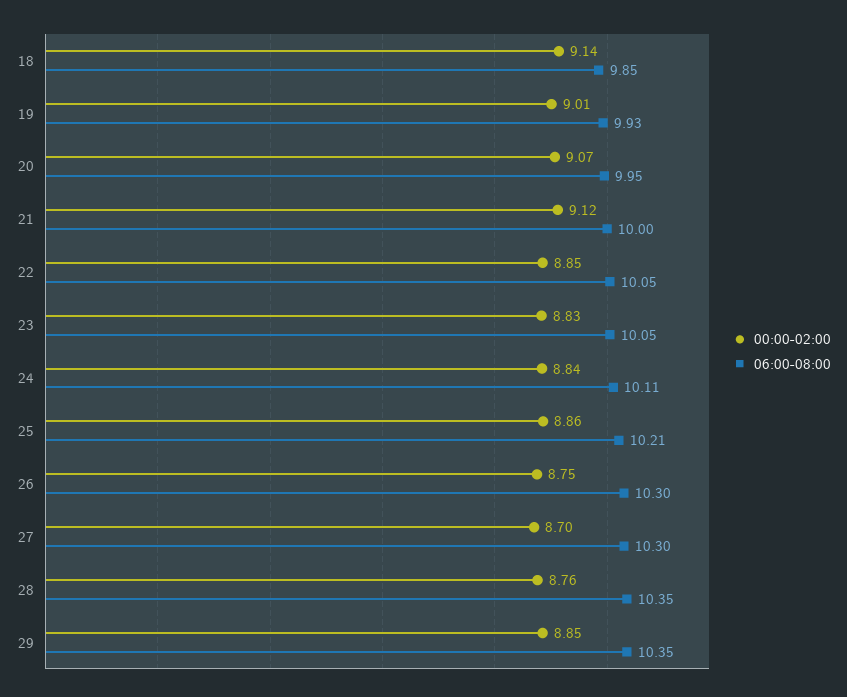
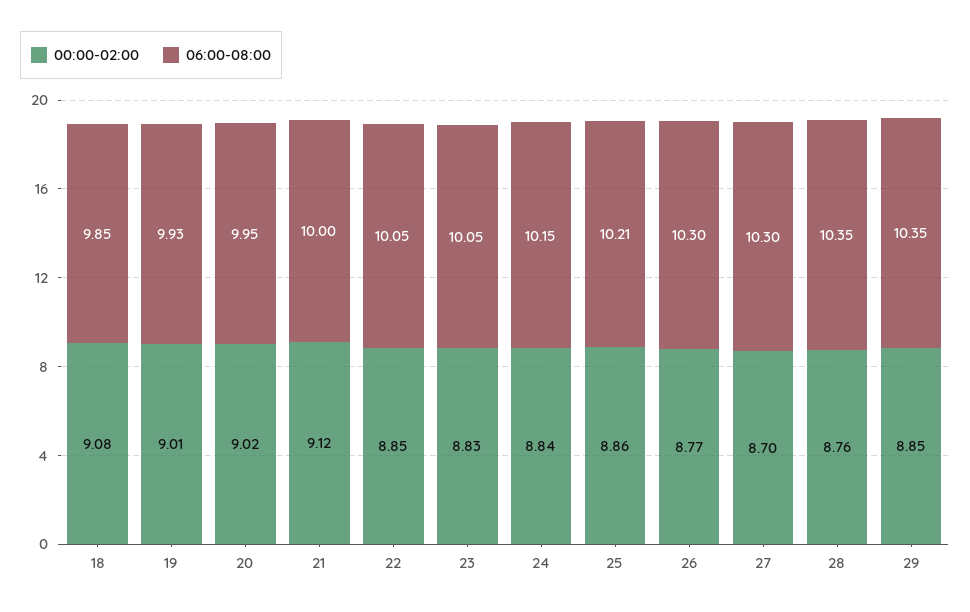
00:00-02:00, 18: 9.14 -> 9.08
00:00-02:00, 20: 9.07 -> 9.02
06:00-08:00, 24: 10.11 -> 10.15
00:00-02:00, 26: 8.75 -> 8.77

